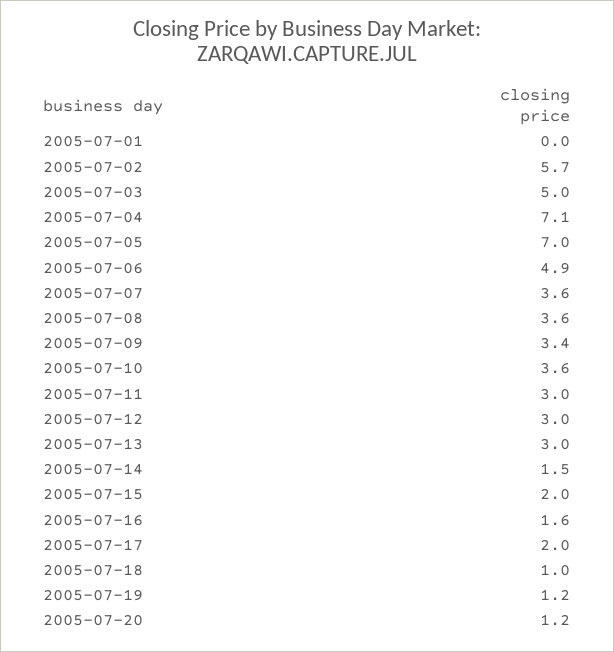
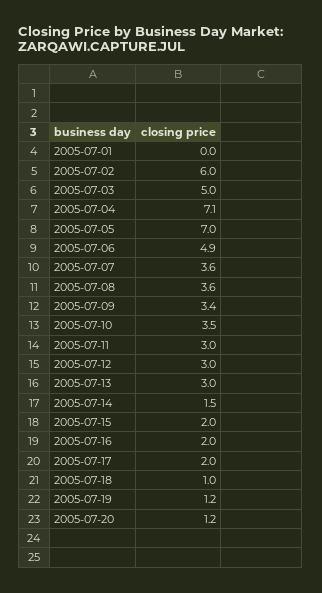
2005-07-02: 5.7 -> 6
2005-07-10: 3.6 -> 3.5
2005-07-16: 1.6 -> 2

